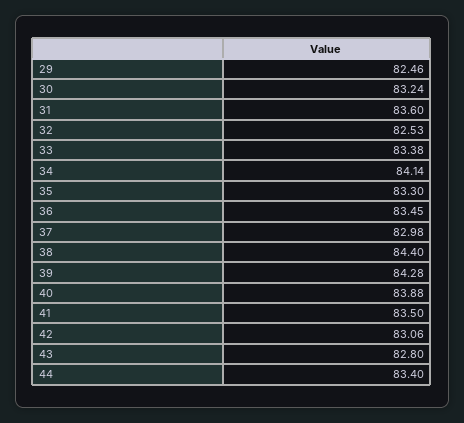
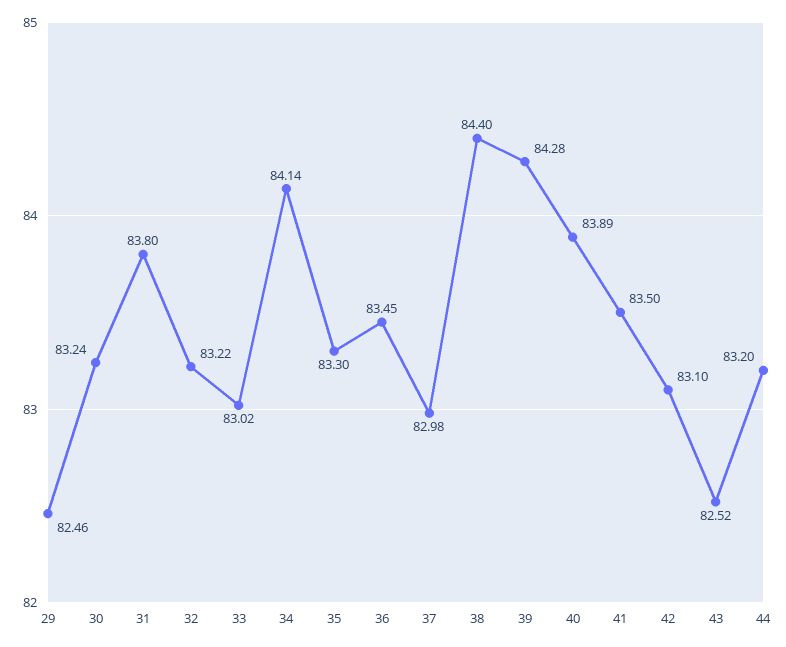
31: 83.6 -> 83.8
32: 82.53 -> 83.22
33: 83.38 -> 83.02
40: 83.88 -> 83.89
42: 83.06 -> 83.1
43: 82.8 -> 82.52
44: 83.4 -> 83.2

